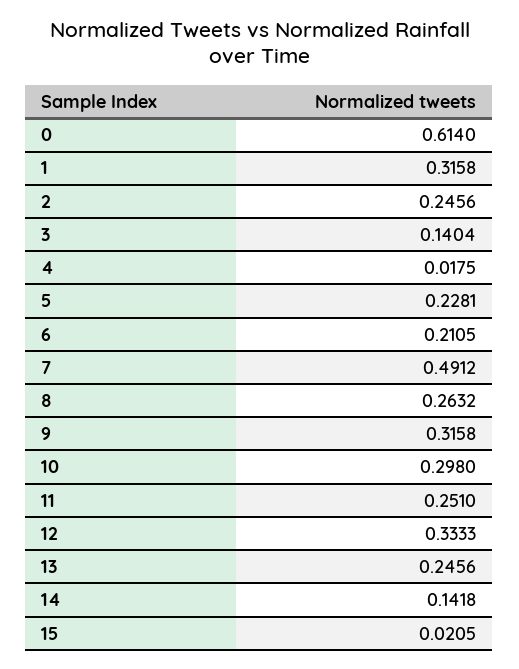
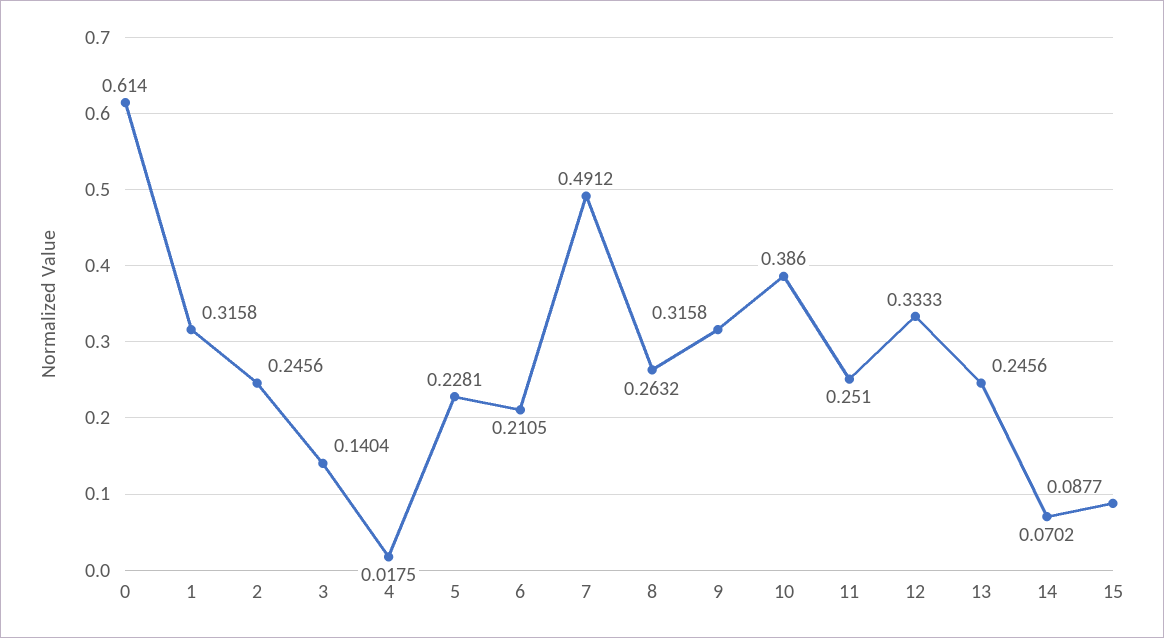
10: 0.298 -> 0.386
14: 0.1418 -> 0.0702
15: 0.0205 -> 0.0877

